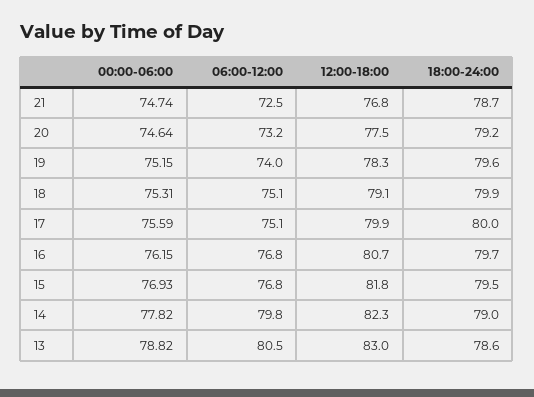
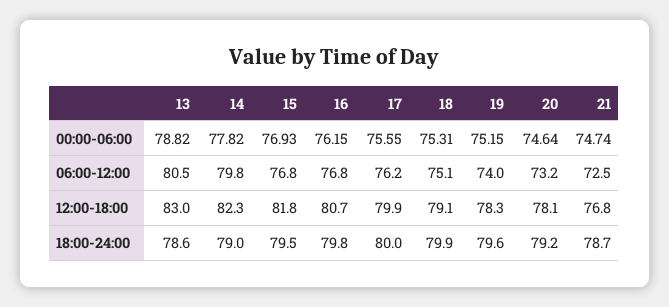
12:00-18:00, 20: 77.5 -> 78.1
00:00-06:00, 17: 75.59 -> 75.55
06:00-12:00, 17: 75.1 -> 76.2
18:00-24:00, 16: 79.7 -> 79.8

